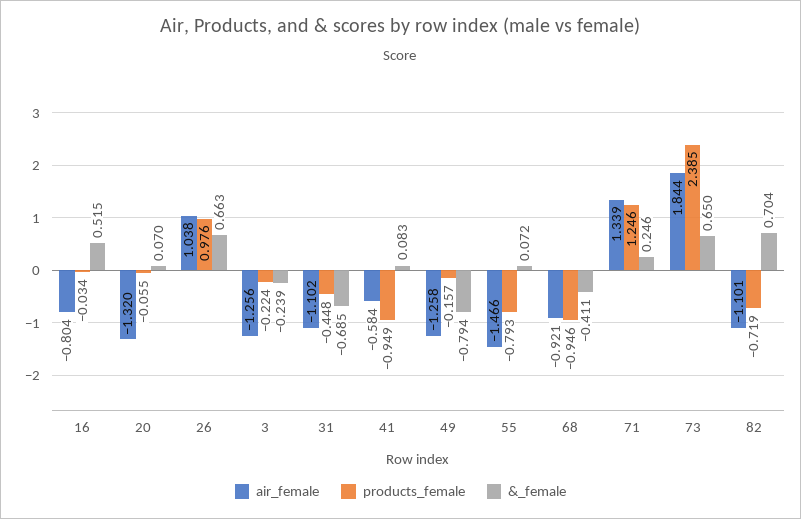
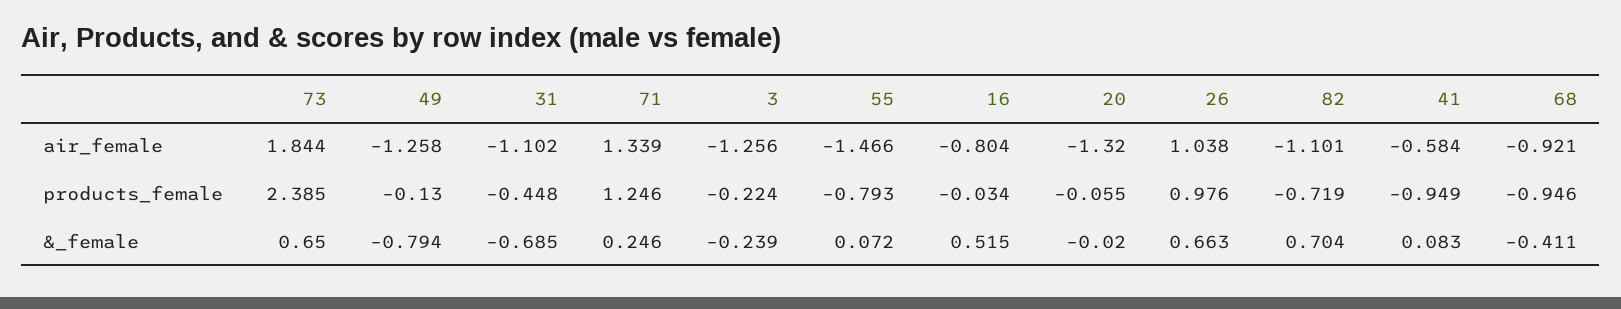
&_female, 20: 0.07 -> -0.02
products_female, 49: -0.157 -> -0.13

